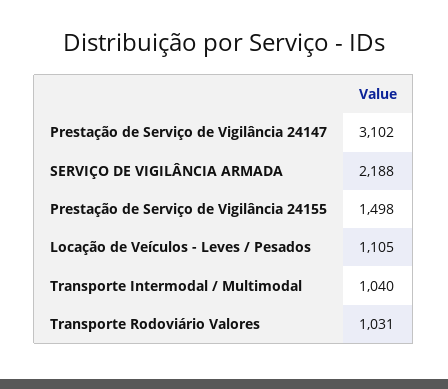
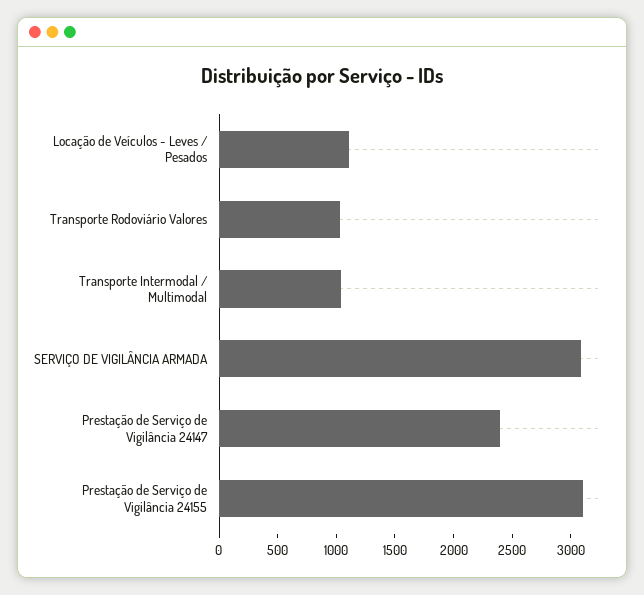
Prestação de Serviço de Vigilância 24147: 3102 -> 2400
SERVIÇO DE VIGILÂNCIA ARMADA: 2188 -> 3100
Prestação de Serviço de Vigilância 24155: 1498 -> 3100

